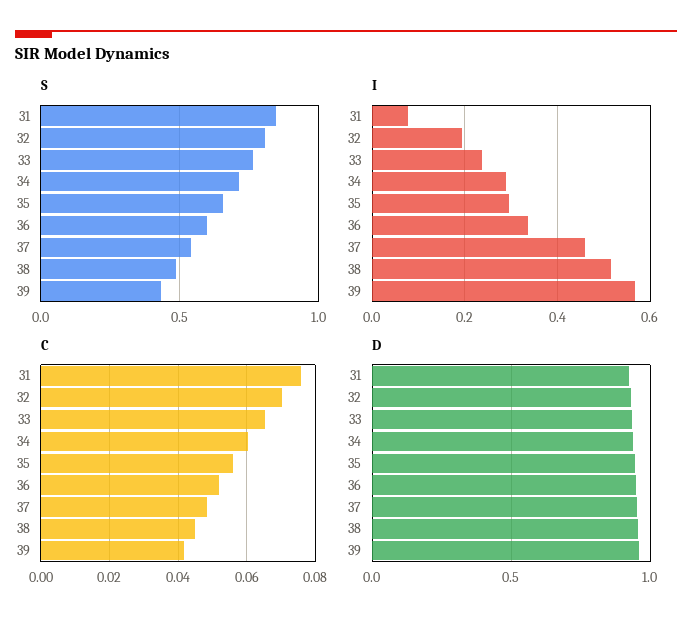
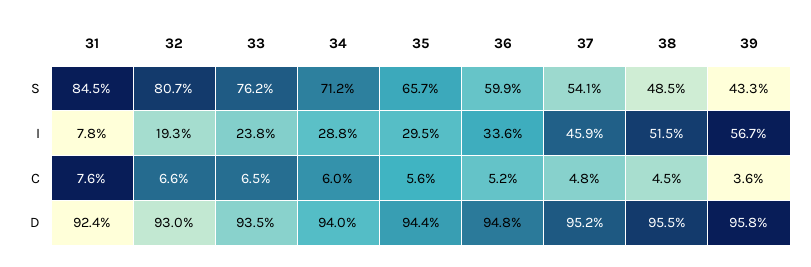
C, 32: 0.07 -> 0.066
C, 39: 0.042 -> 0.036

